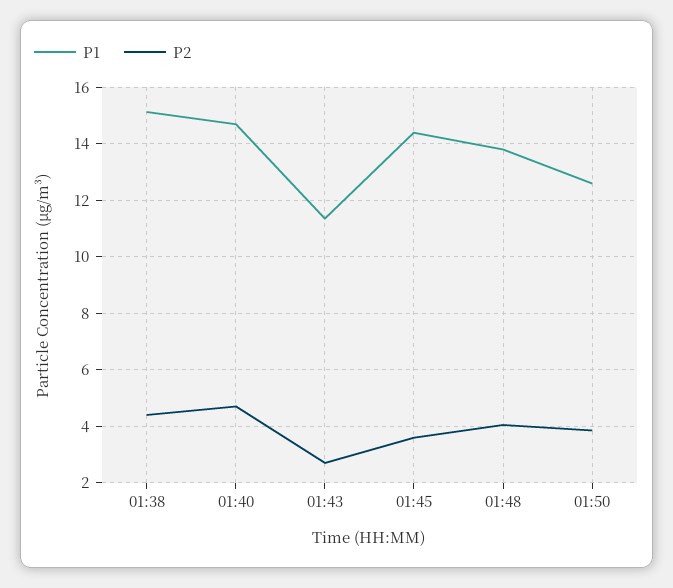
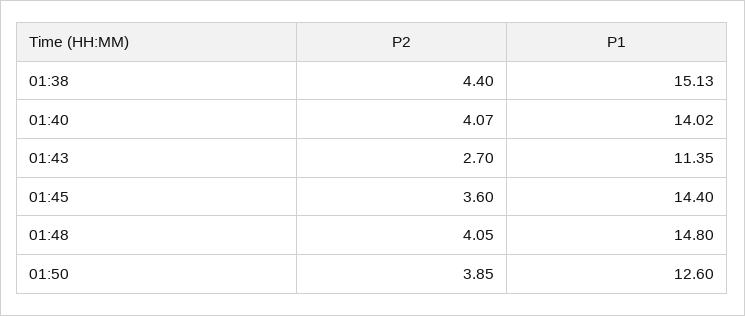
P1, 01:40: 14.75 -> 14.02
P2, 01:40: 4.75 -> 4.07
P1, 01:48: 13.75 -> 14.8

